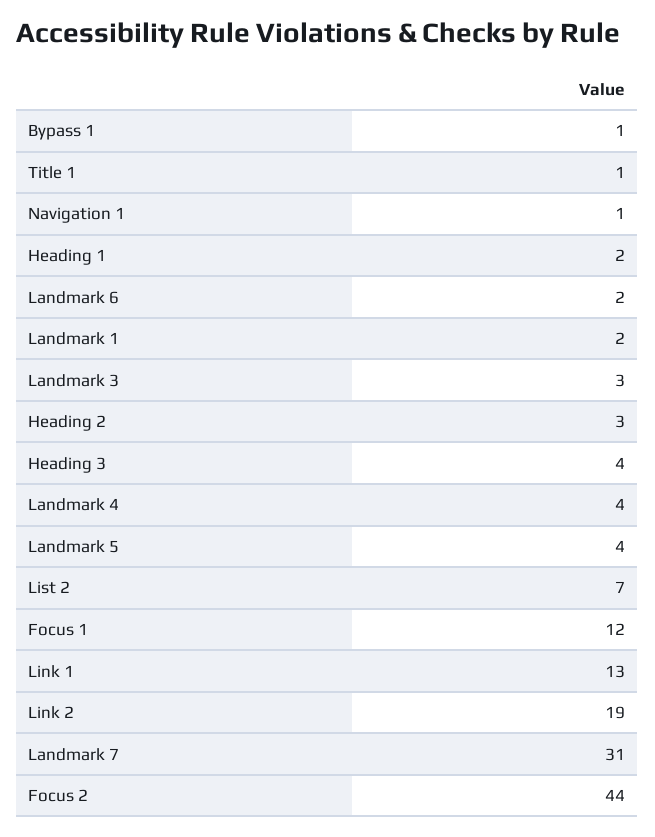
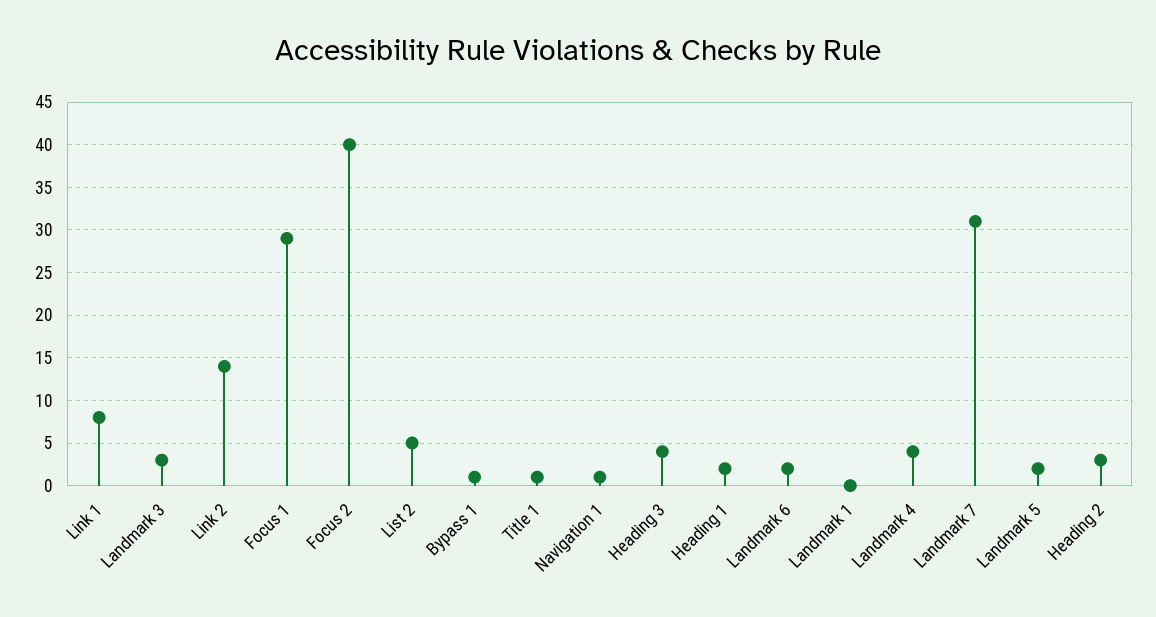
Landmark 1: 2 -> 0
Landmark 5: 4 -> 2
List 2: 7 -> 5
Focus 1: 12 -> 29
Link 1: 13 -> 8
Link 2: 19 -> 14
Focus 2: 44 -> 40

